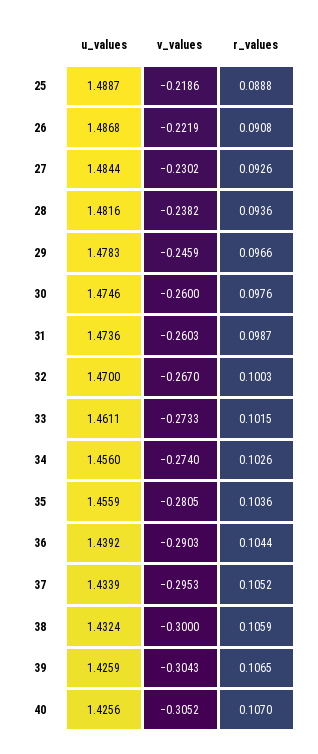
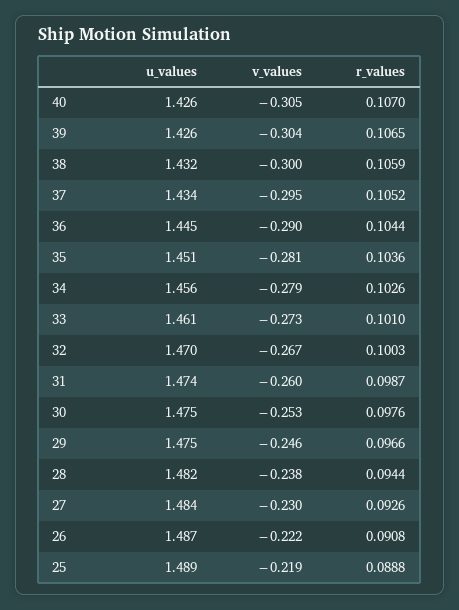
r_values, 28: 0.0936 -> 0.0944
u_values, 29: 1.4783 -> 1.475
v_values, 30: -0.26 -> -0.253
r_values, 33: 0.1015 -> 0.101
v_values, 34: -0.274 -> -0.279
u_values, 35: 1.4559 -> 1.451
u_values, 36: 1.4392 -> 1.445

